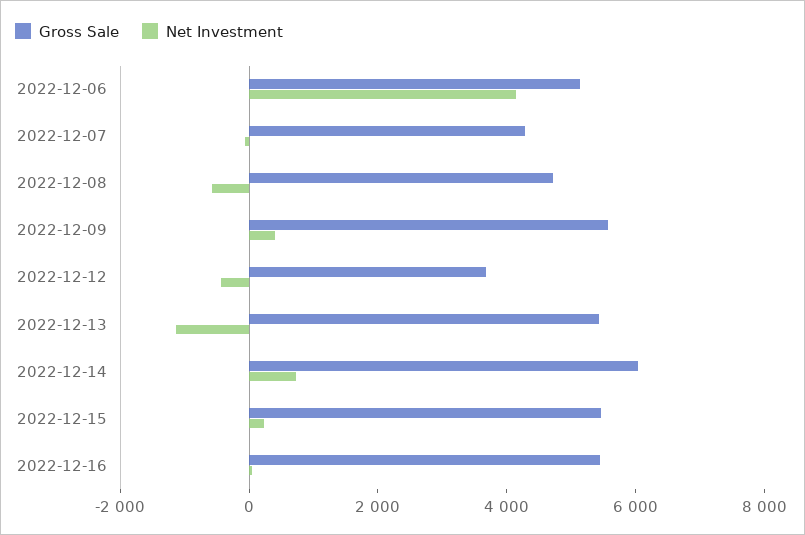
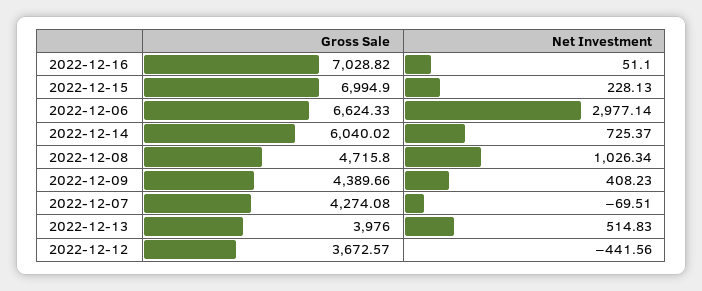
Gross Sale, 2022-12-06: 5000 -> 6624.33
Net Investment, 2022-12-06: 4000 -> 2977.14
Net Investment, 2022-12-08: -500 -> 1026.34
Gross Sale, 2022-12-09: 5500 -> 4389.66
Gross Sale, 2022-12-13: 5500 -> 3976
Net Investment, 2022-12-13: -1000 -> 514.83
Gross Sale, 2022-12-15: 5500 -> 6994.9
Gross Sale, 2022-12-16: 5500 -> 7028.82

